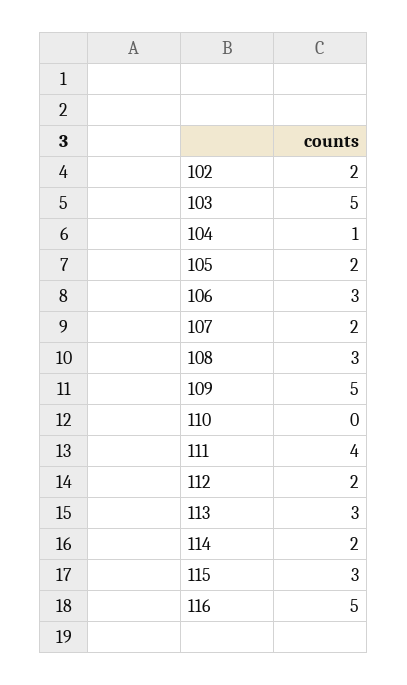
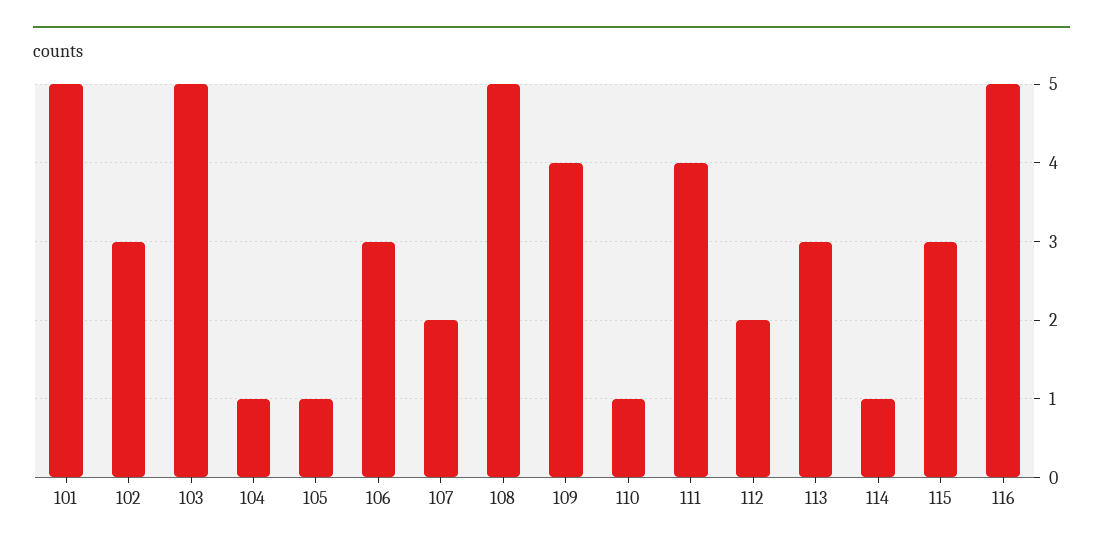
102: 2 -> 3
105: 2 -> 1
108: 3 -> 5
109: 5 -> 4
110: 0 -> 1
114: 2 -> 1
101: none -> 5

